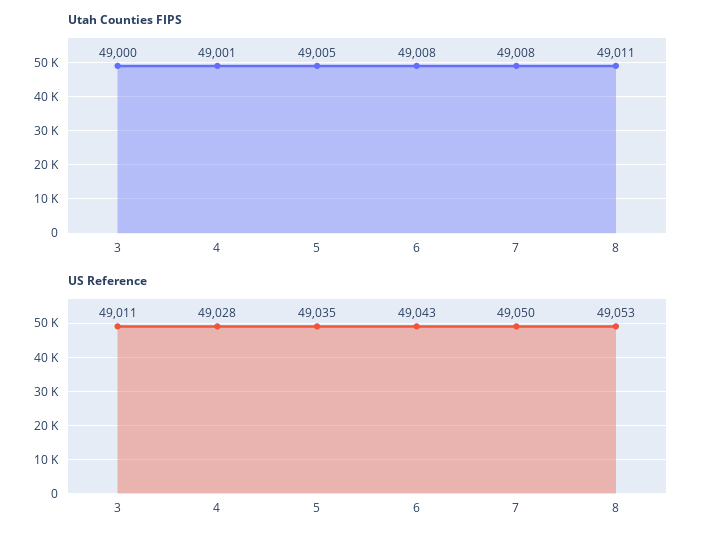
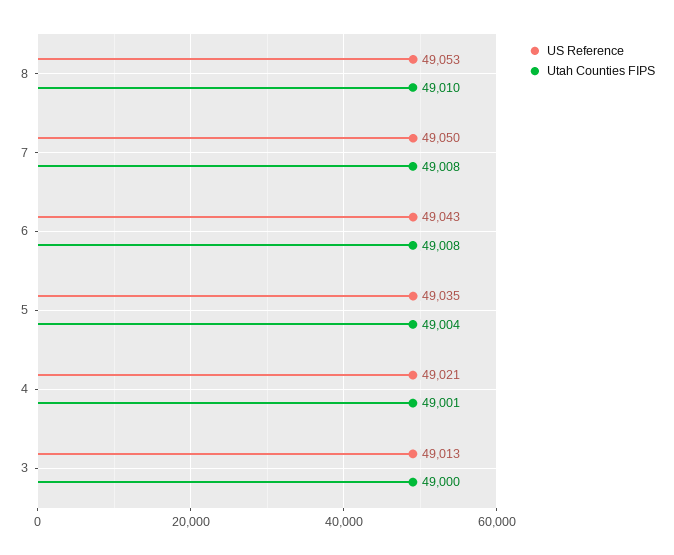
Utah Counties FIPS, 5: 49005 -> 49004
Utah Counties FIPS, 8: 49011 -> 49010
US Reference, 3: 49011 -> 49013
US Reference, 4: 49028 -> 49021

